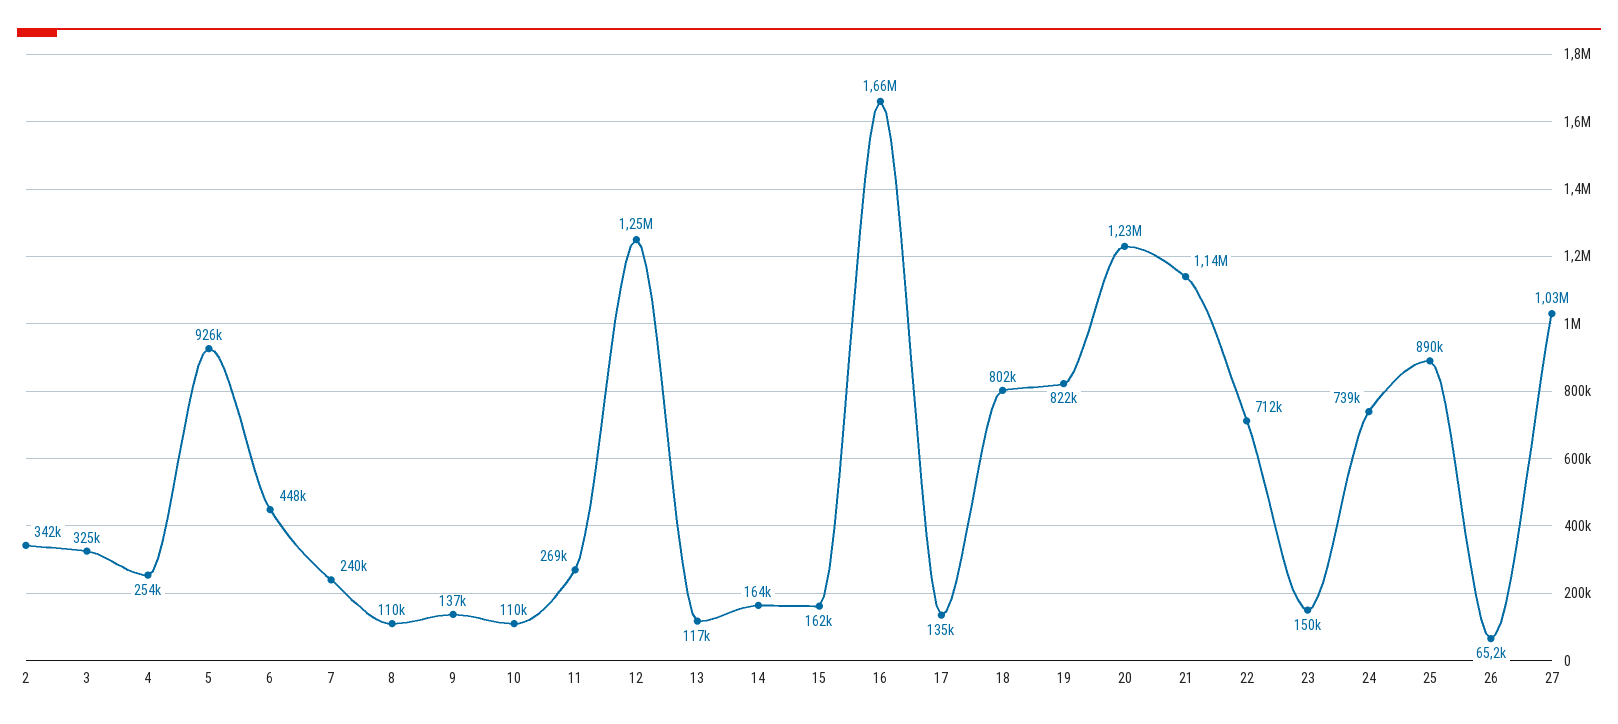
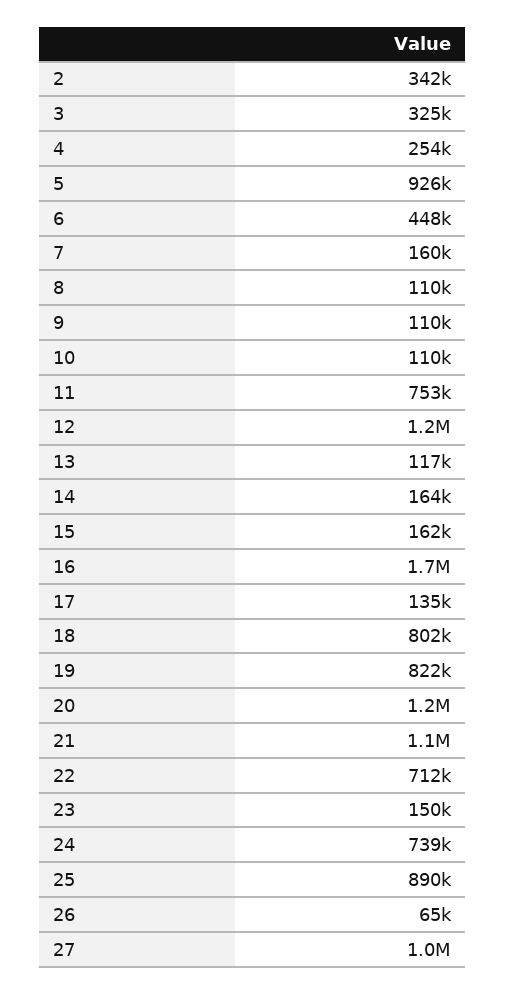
7: 240000 -> 160000
9: 137000 -> 110000
11: 269000 -> 753000

